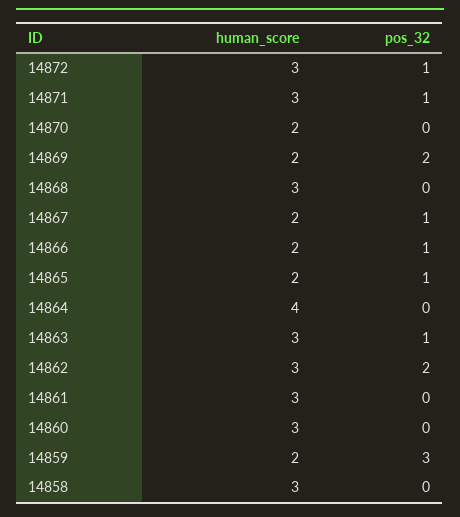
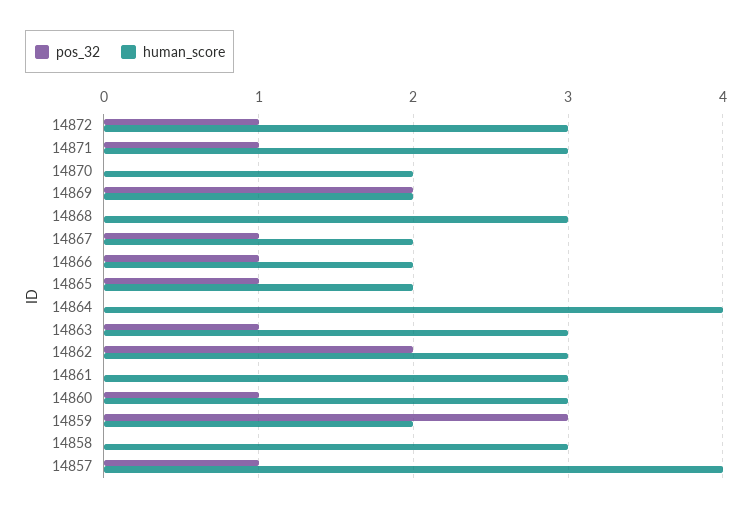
pos_32, 14860: 0 -> 1
pos_32, 14857: none -> 1
human_score, 14857: none -> 4

